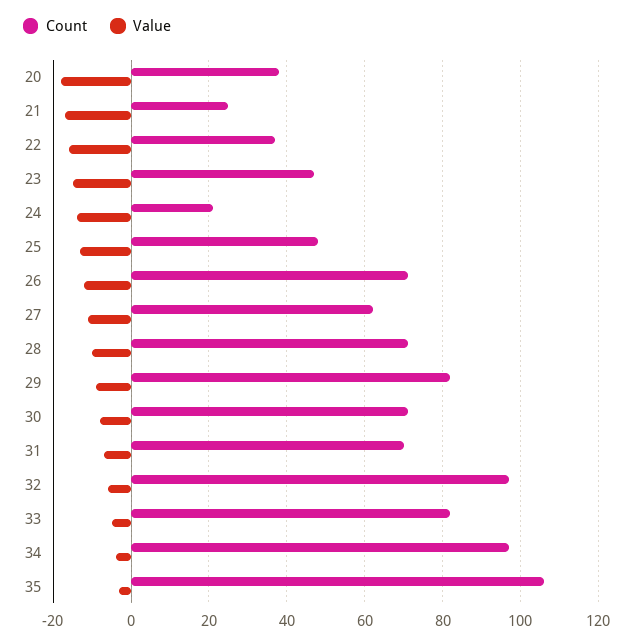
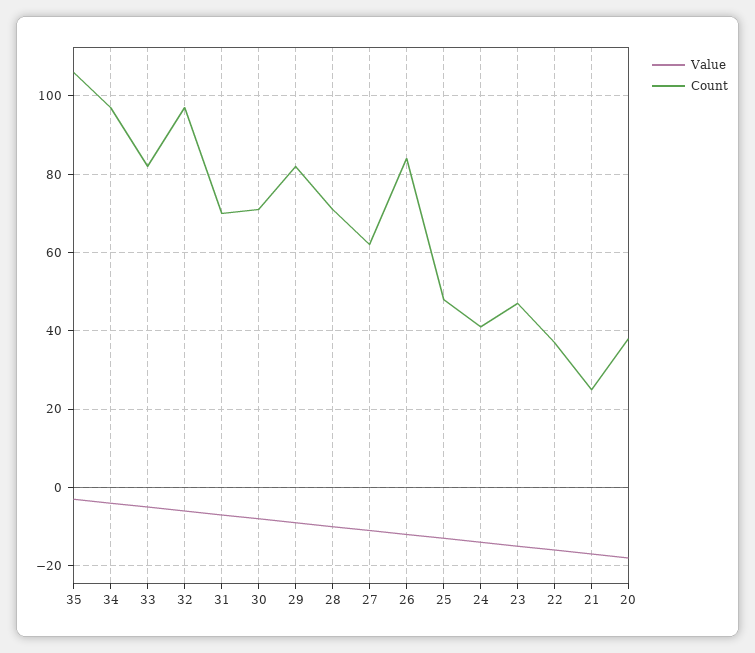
Count, 24: 20 -> 40
Count, 26: 70 -> 85

